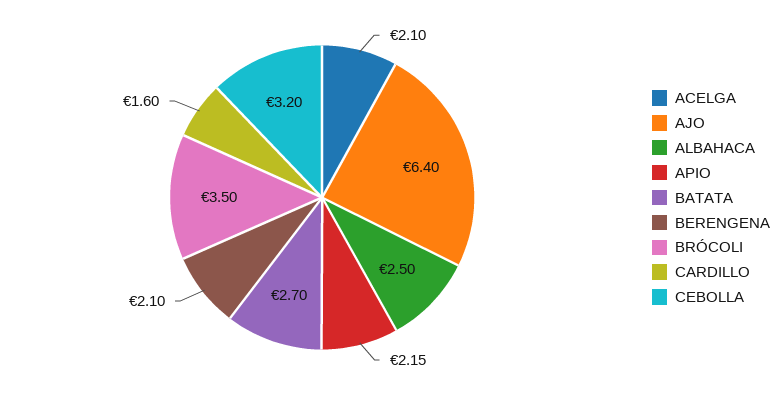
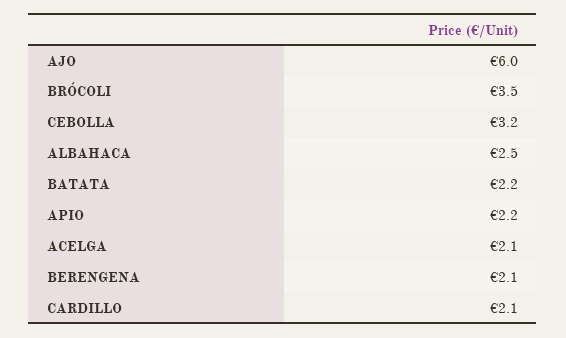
AJO: 6.4 -> 6
BATATA: 2.7 -> 2.2
CARDILLO: 1.6 -> 2.1

